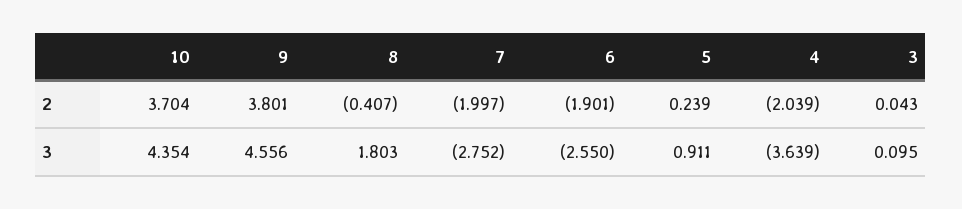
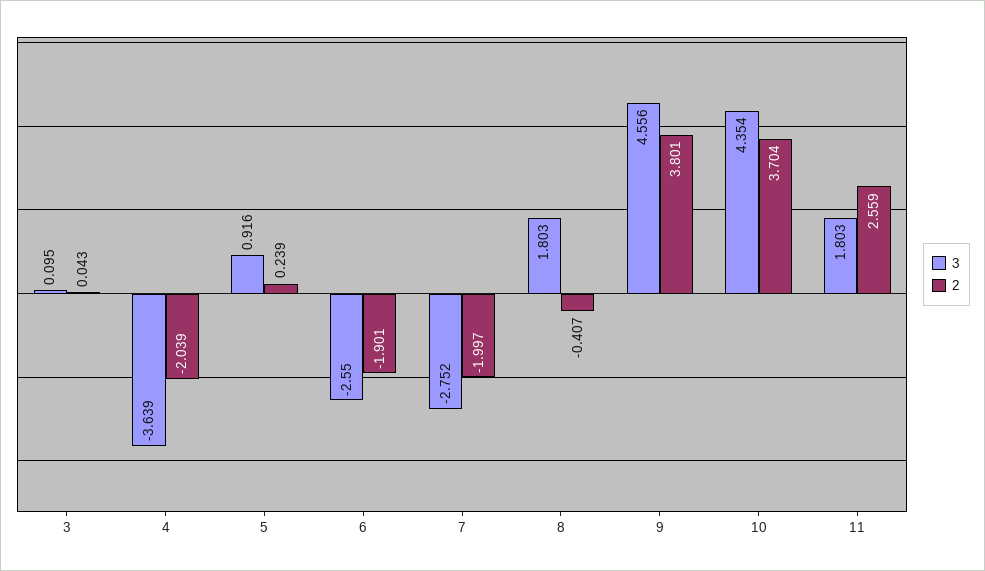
3, 5: 0.911 -> 0.916
3, 11: none -> 1.803
2, 11: none -> 2.559

